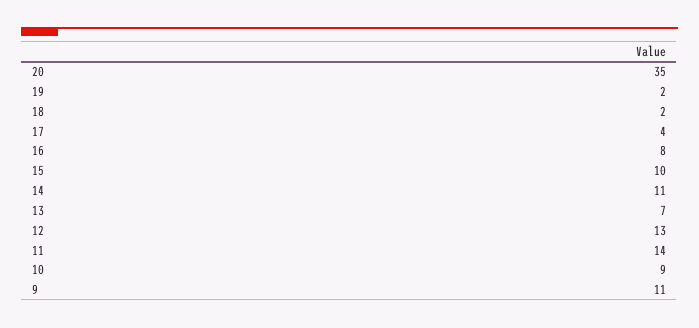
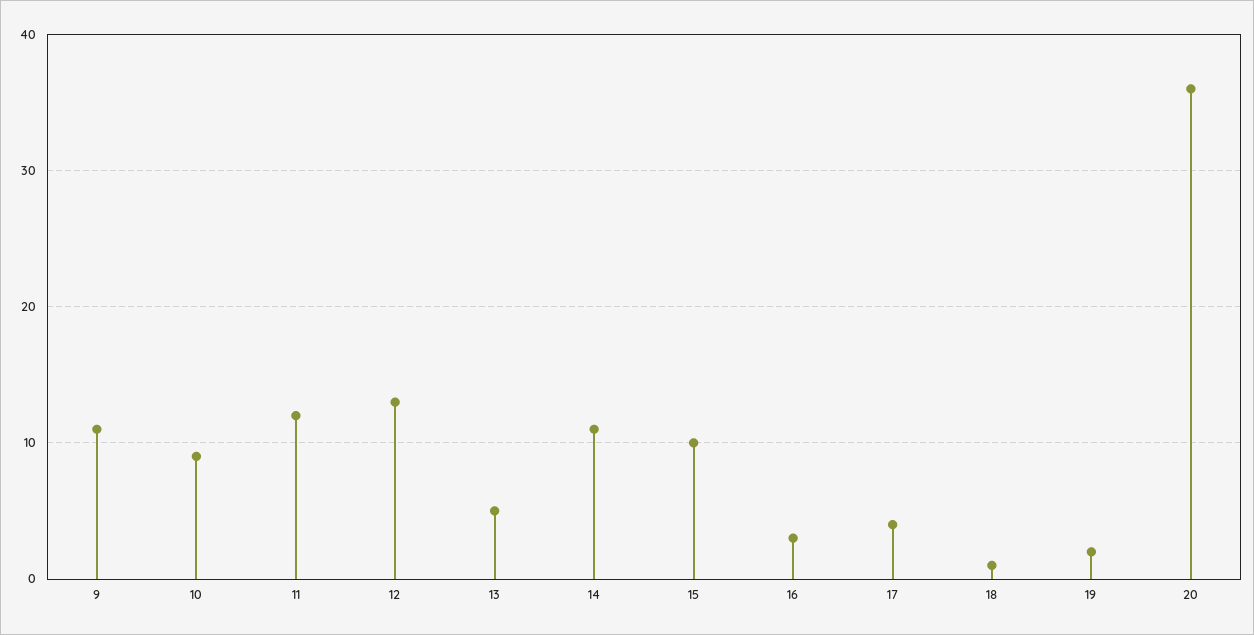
20: 35 -> 36
18: 2 -> 1
16: 8 -> 3
13: 7 -> 5
11: 14 -> 12

